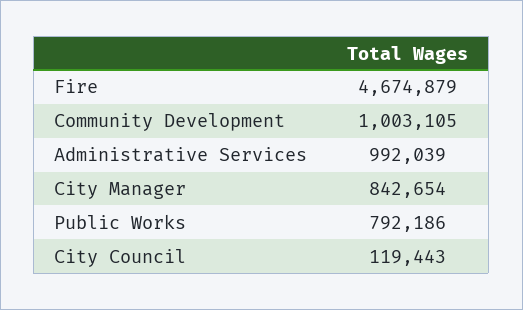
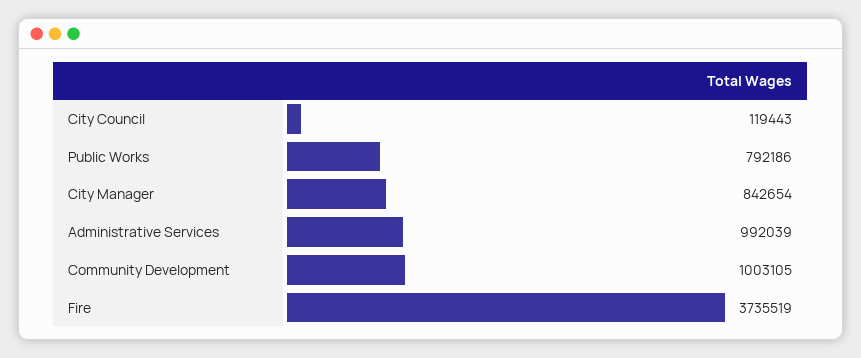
Fire: 4674879 -> 3735519

